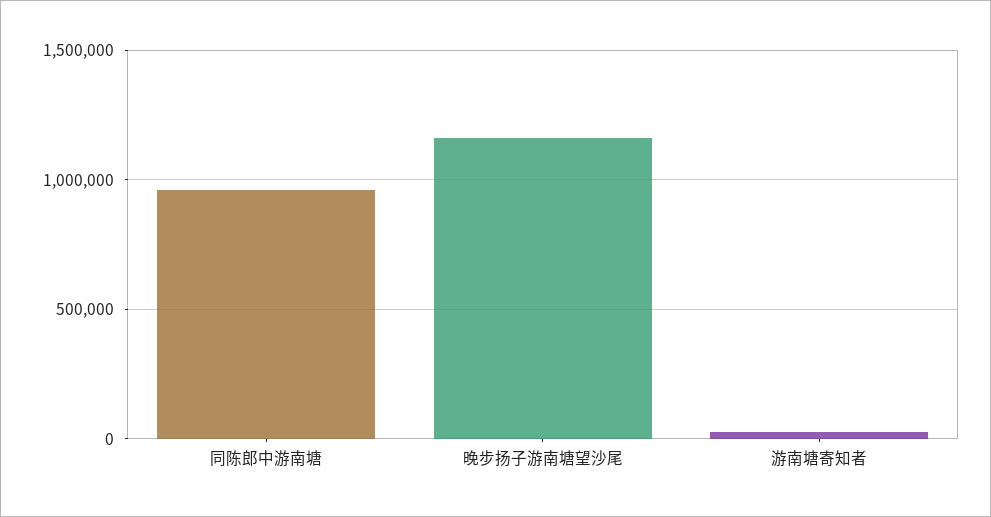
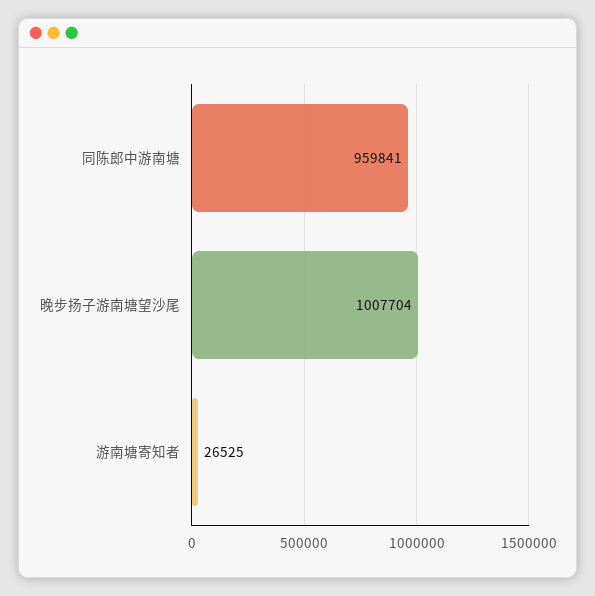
晚步扬子游南塘望沙尾: 1150000 -> 1007704

